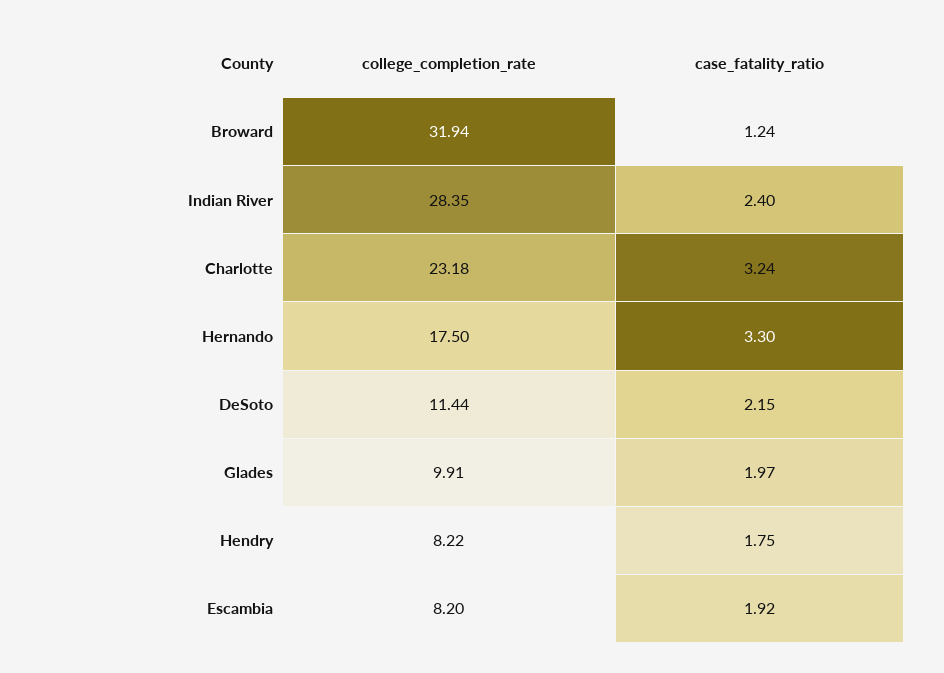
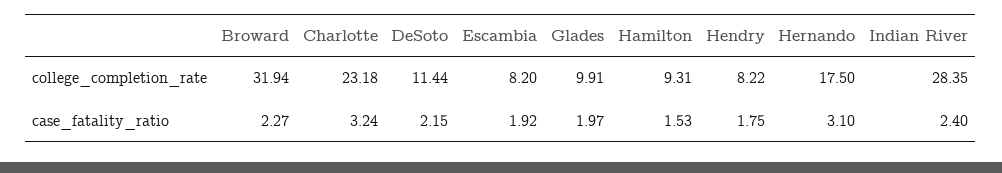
case_fatality_ratio, Broward: 1.24 -> 2.27
case_fatality_ratio, Hernando: 3.3 -> 3.1
college_completion_rate, Hamilton: none -> 9.31
case_fatality_ratio, Hamilton: none -> 1.53

